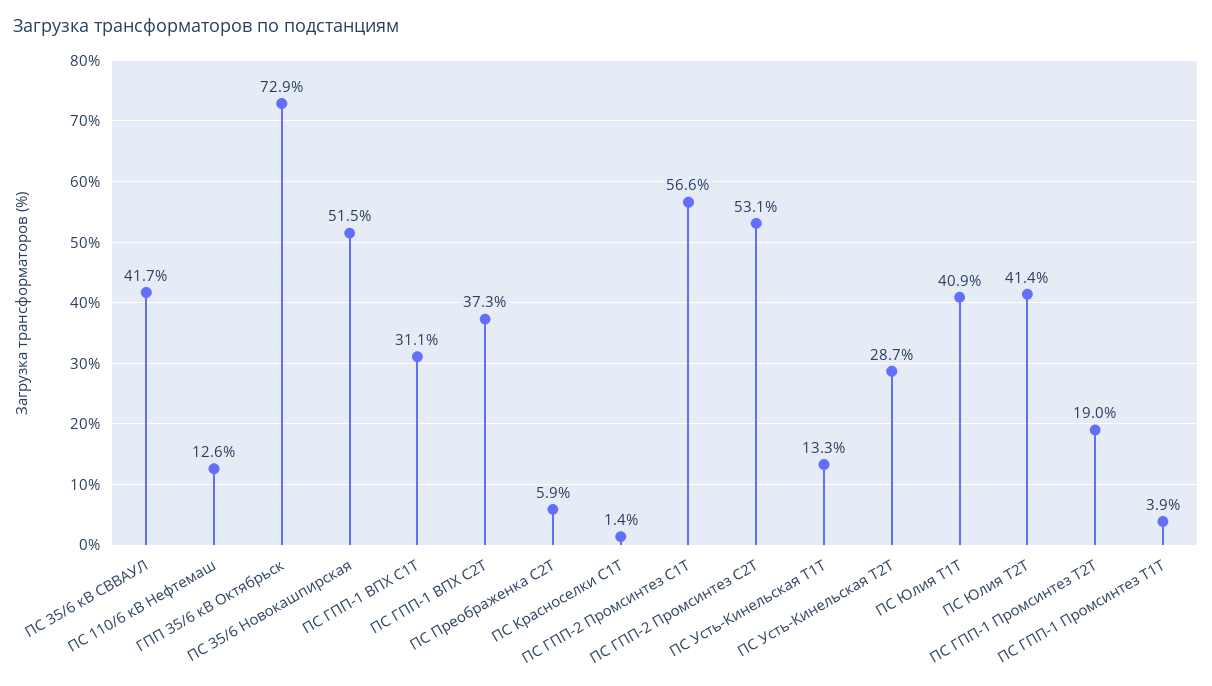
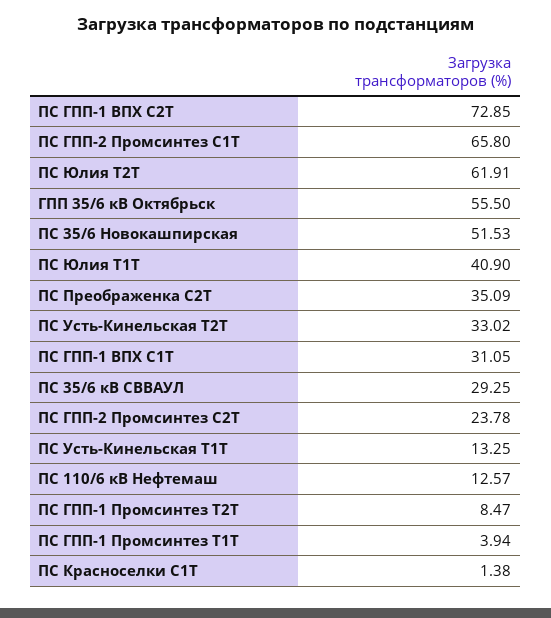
ПС 35/6 кВ СВВАУЛ: 41.7 -> 29.25
ГПП 35/6 кВ Октябрьск: 72.9 -> 55.5
ПС ГПП-1 ВПХ С2Т: 37.3 -> 72.85
ПС Преображенка С2Т: 5.9 -> 35.09
ПС ГПП-2 Промсинтез С1Т: 56.6 -> 65.8
ПС ГПП-2 Промсинтез С2Т: 53.1 -> 23.78
ПС Усть-Кинельская Т2Т: 28.7 -> 33.02
ПС Юлия Т2Т: 41.4 -> 61.91
ПС ГПП-1 Промсинтез Т2Т: 19 -> 8.47

